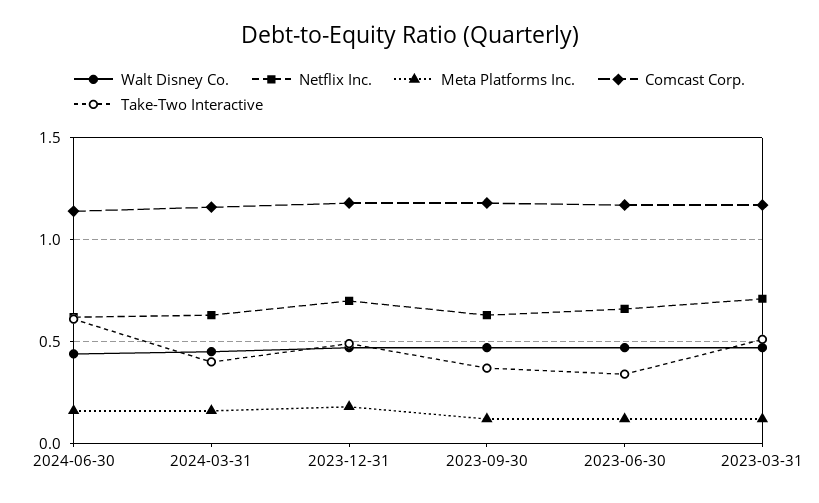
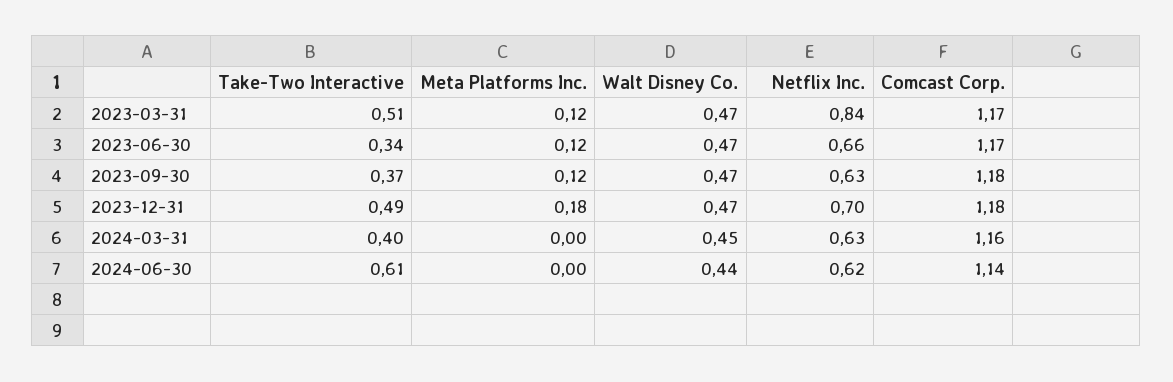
Meta Platforms Inc., 2024-06-30: 0.15 -> 0
Meta Platforms Inc., 2024-03-31: 0.15 -> 0
Netflix Inc., 2023-03-31: 0.7 -> 0.84

